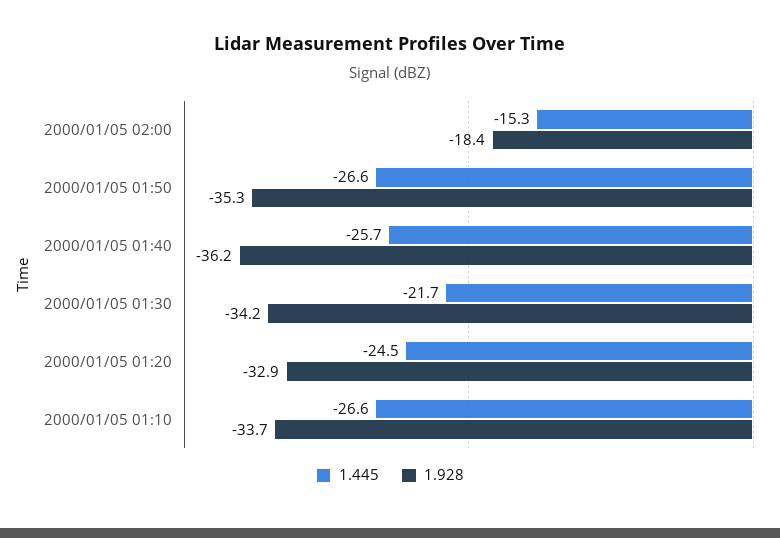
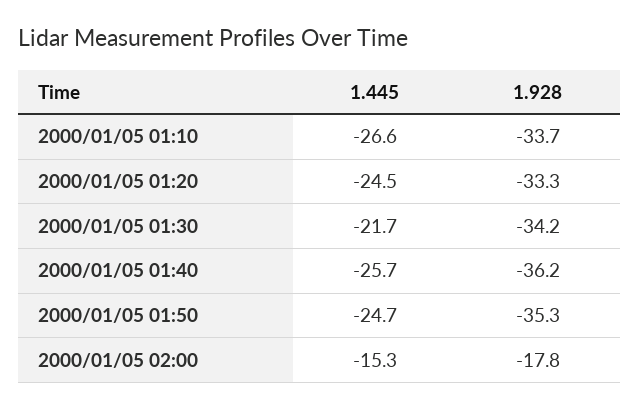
1.928, 2000/01/05 02:00: -18.4 -> -17.8
1.445, 2000/01/05 01:50: -26.6 -> -24.7
1.928, 2000/01/05 01:20: -32.9 -> -33.3

